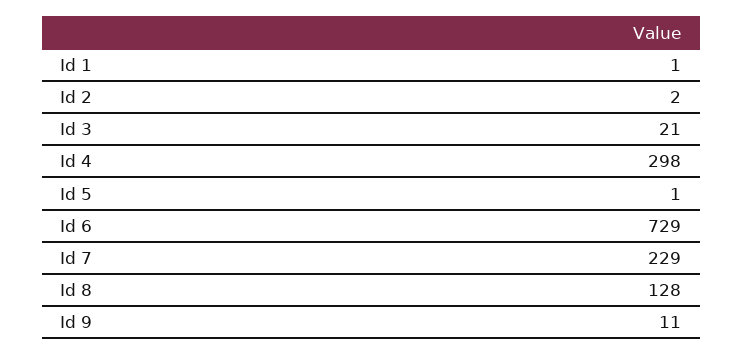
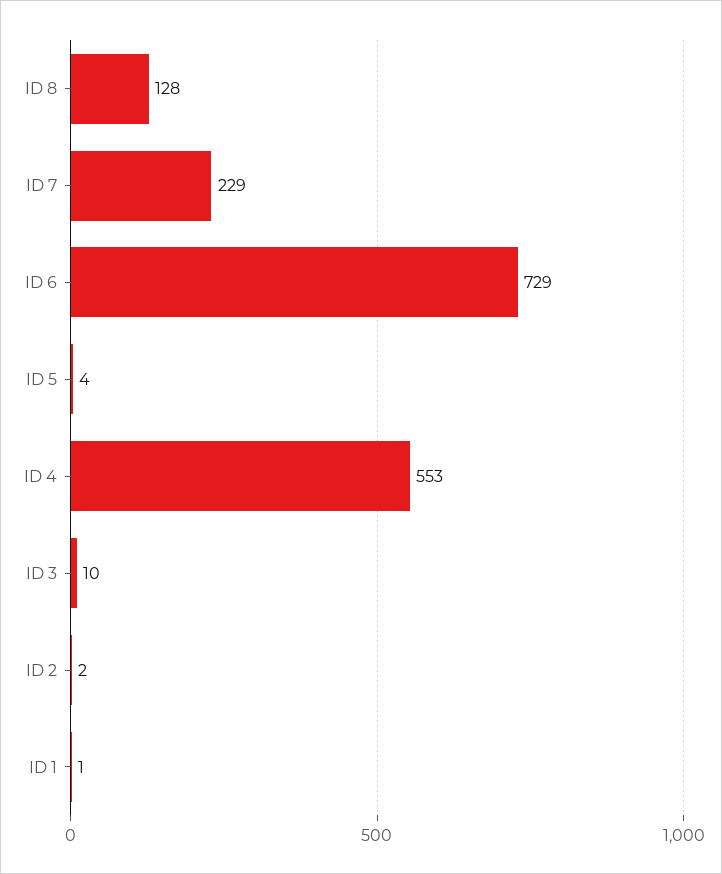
Id 3: 21 -> 10
Id 4: 298 -> 553
Id 5: 1 -> 4
Id 9: 11 -> none

